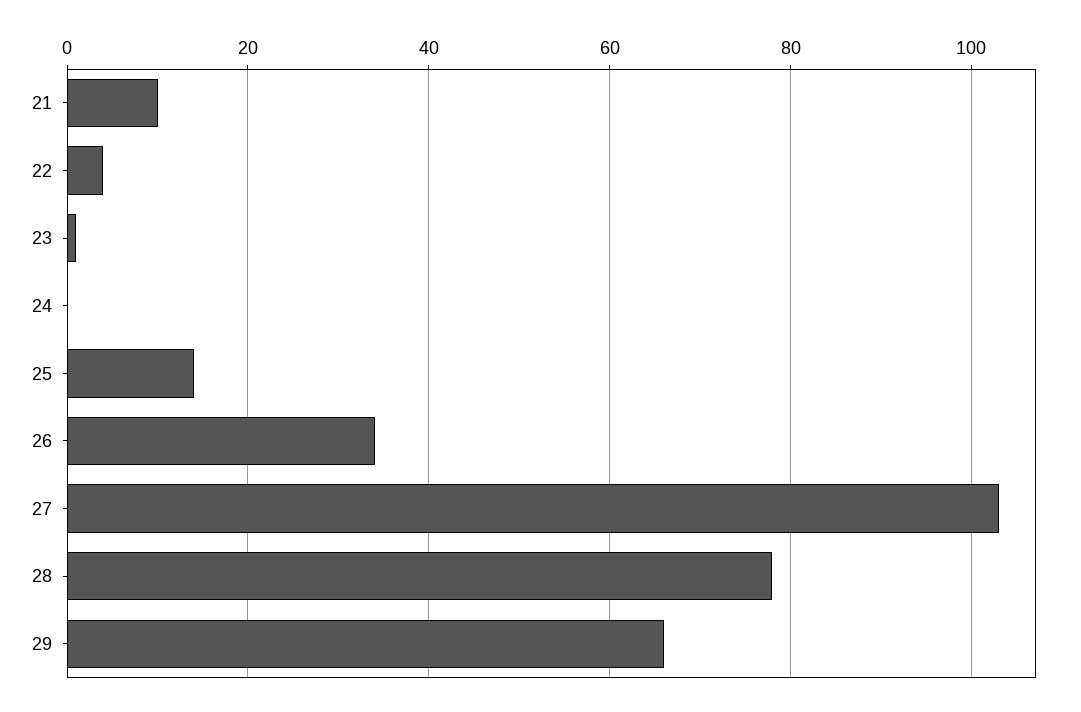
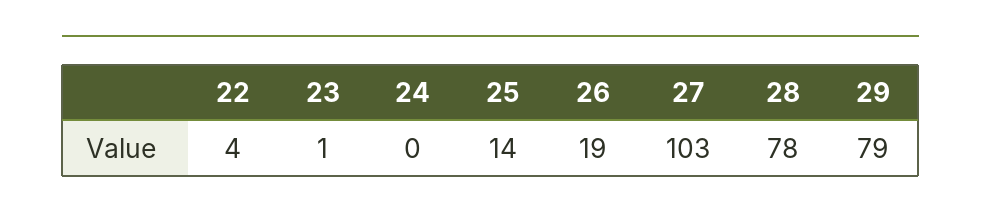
21: 10 -> none
26: 35 -> 19
29: 65 -> 79

